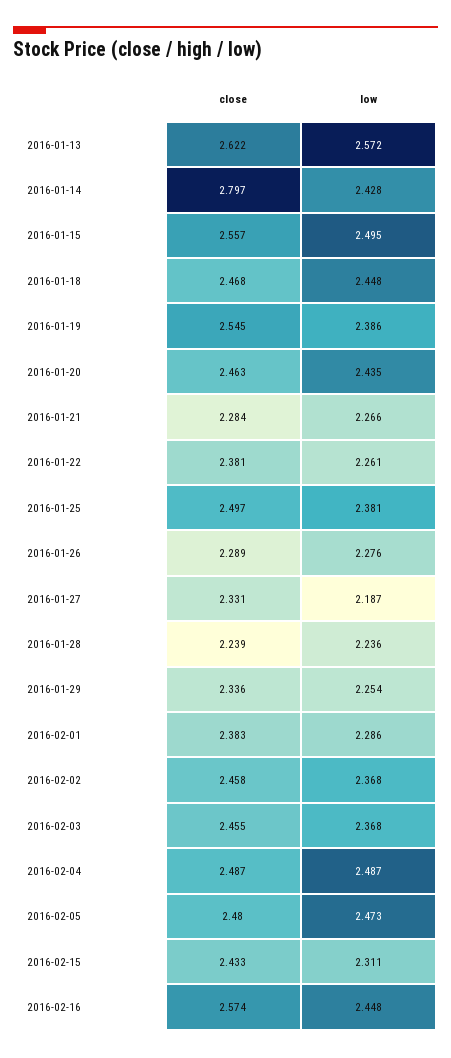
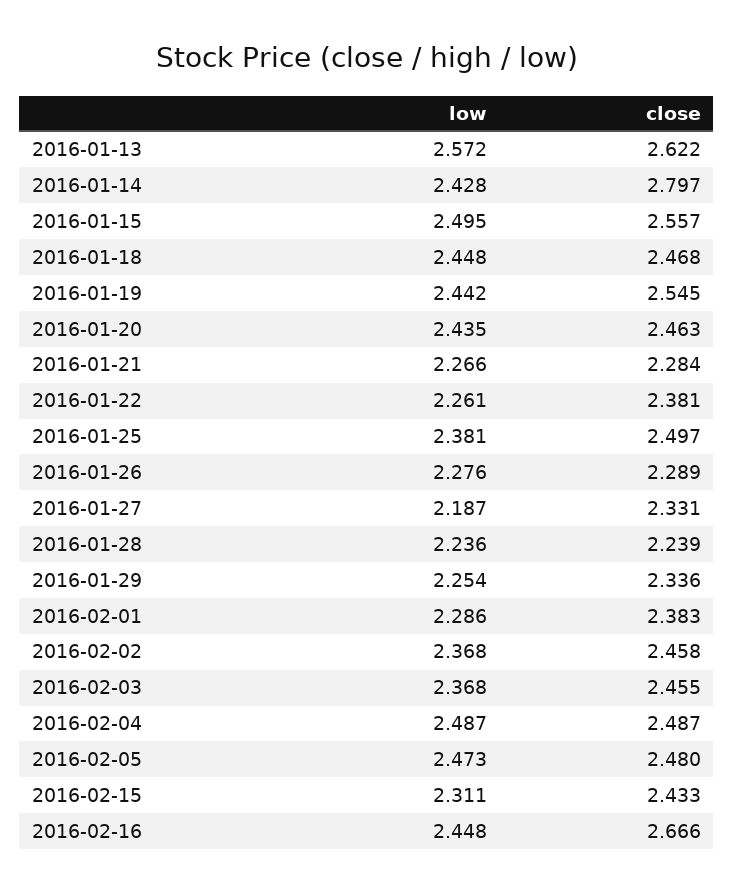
low, 2016-01-19: 2.386 -> 2.442
close, 2016-02-16: 2.574 -> 2.666

